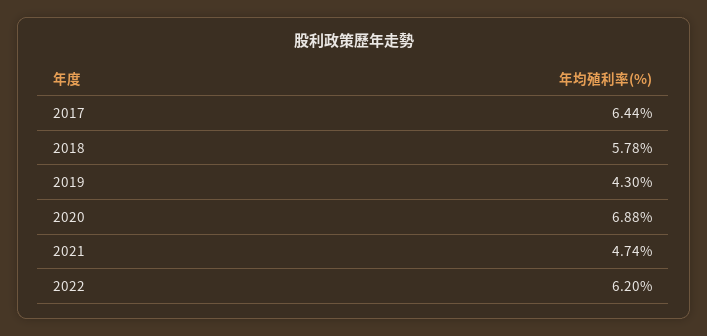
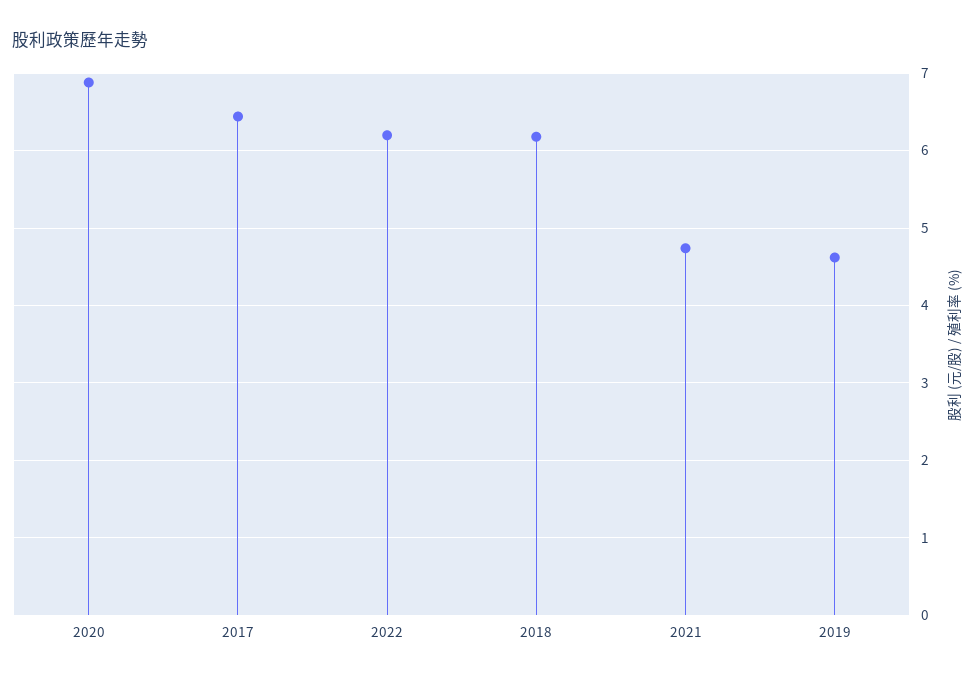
2018: 5.78 -> 6.2
2019: 4.3 -> 4.6

